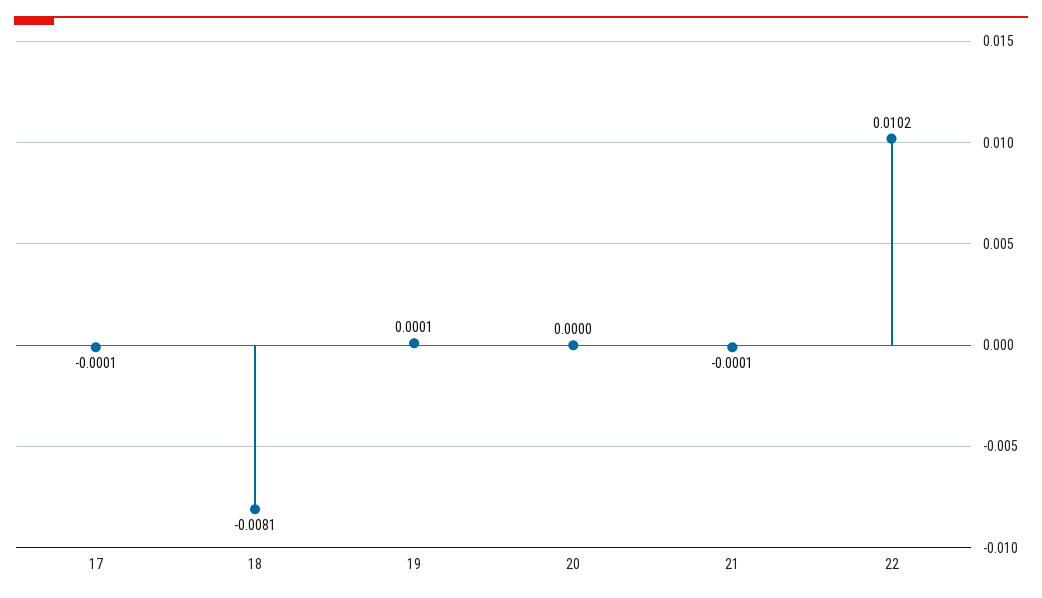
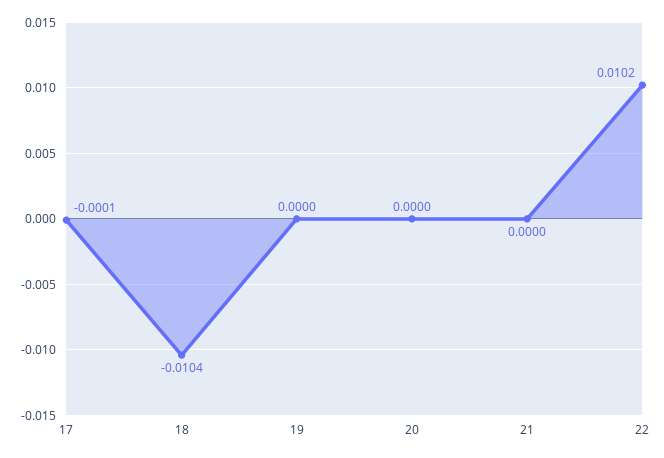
18: -0.0081 -> -0.0104
19: 0.0001 -> 0
21: -0.0001 -> 0

